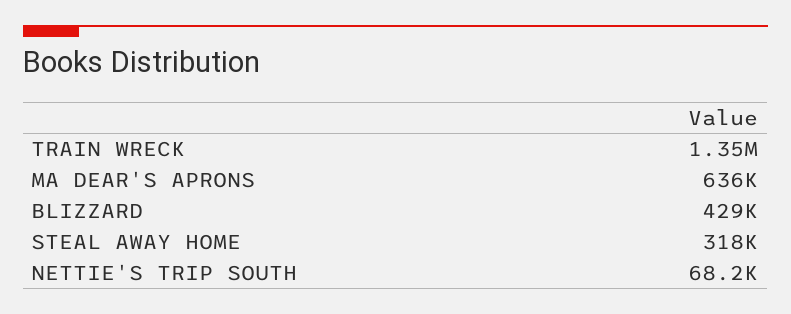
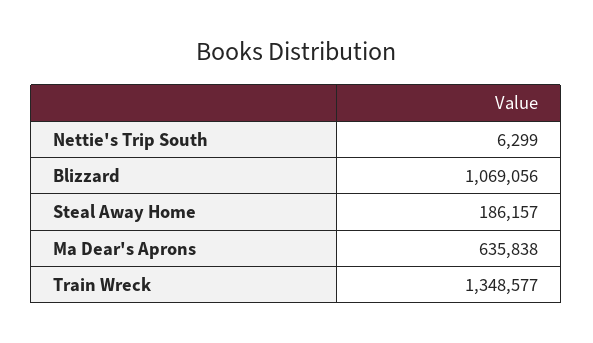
BLIZZARD: 429000 -> 1069056
STEAL AWAY HOME: 318000 -> 186157
NETTIE'S TRIP SOUTH: 68200 -> 6299

